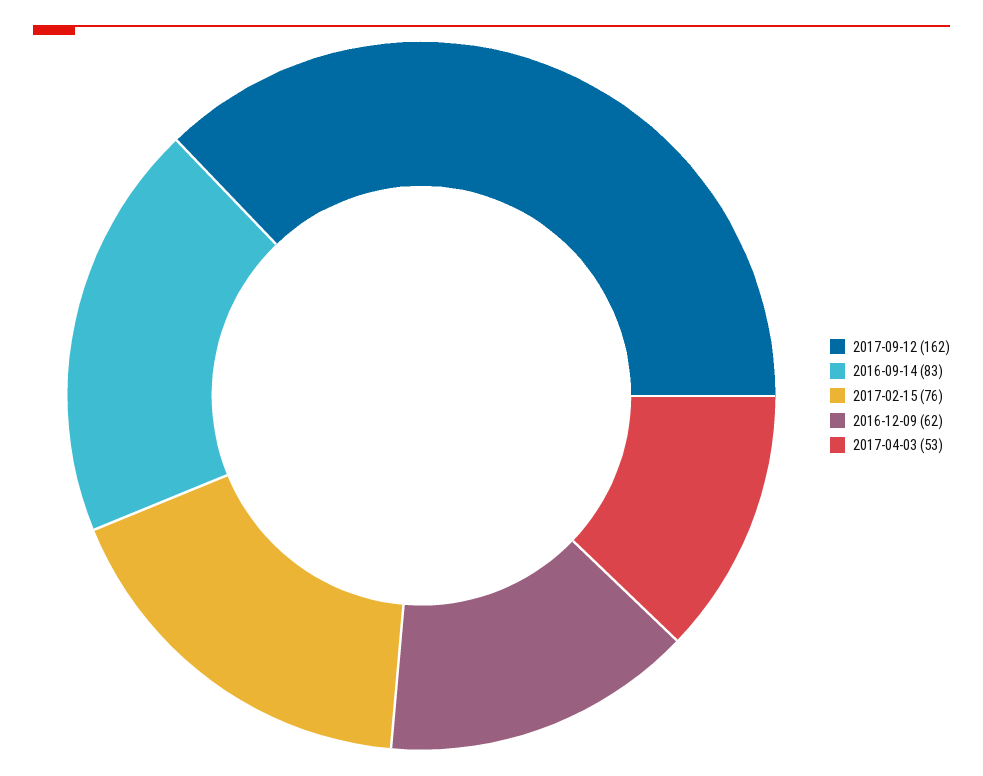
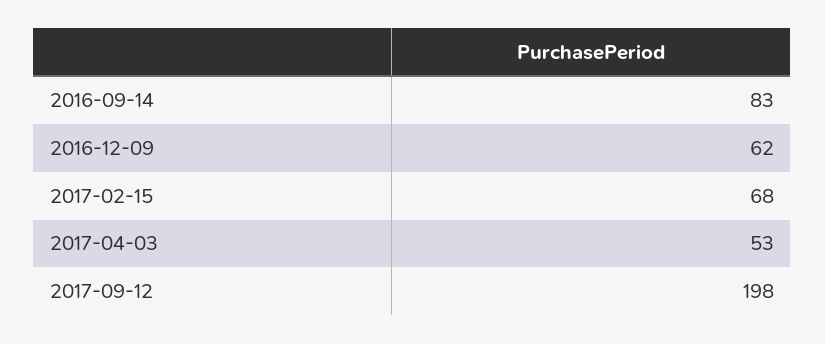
2017-09-12: 162 -> 198
2017-02-15: 76 -> 68

